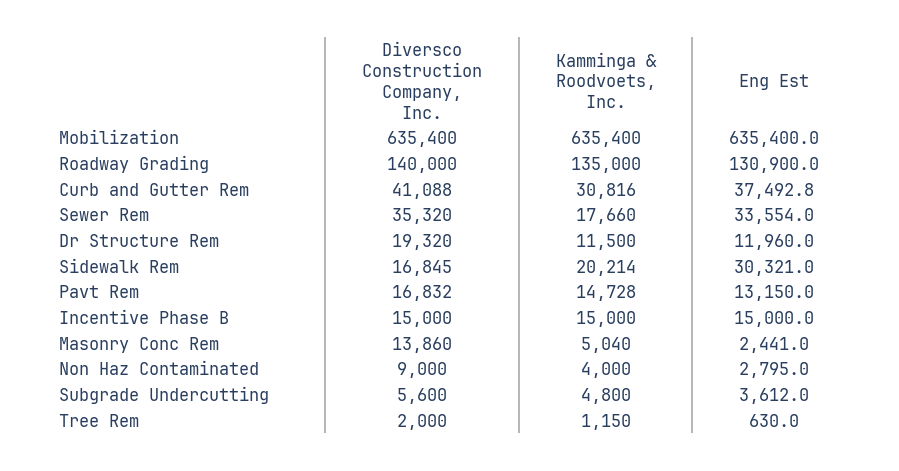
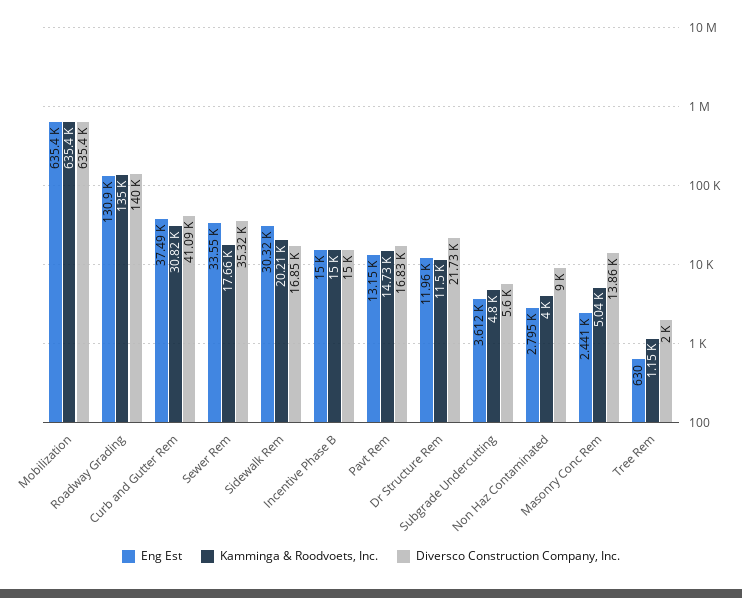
Diversco Construction Company, Inc., Dr Structure Rem: 19320 -> 21730

